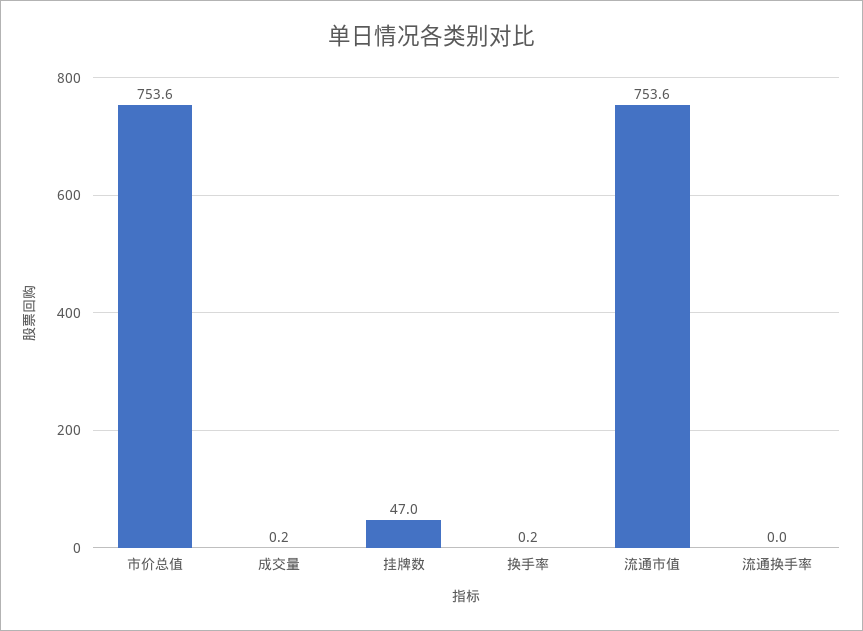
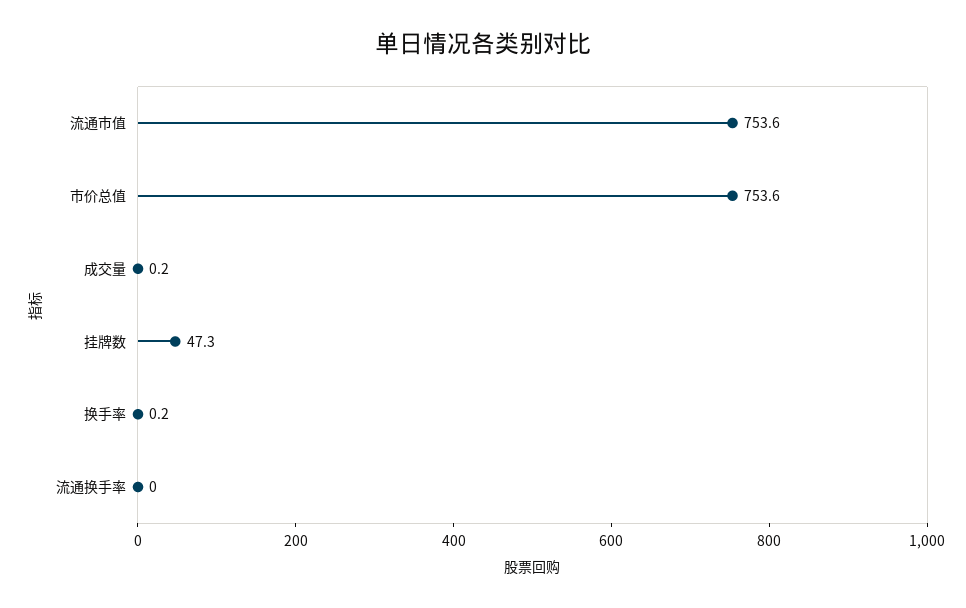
挂牌数: 47 -> 47.3

